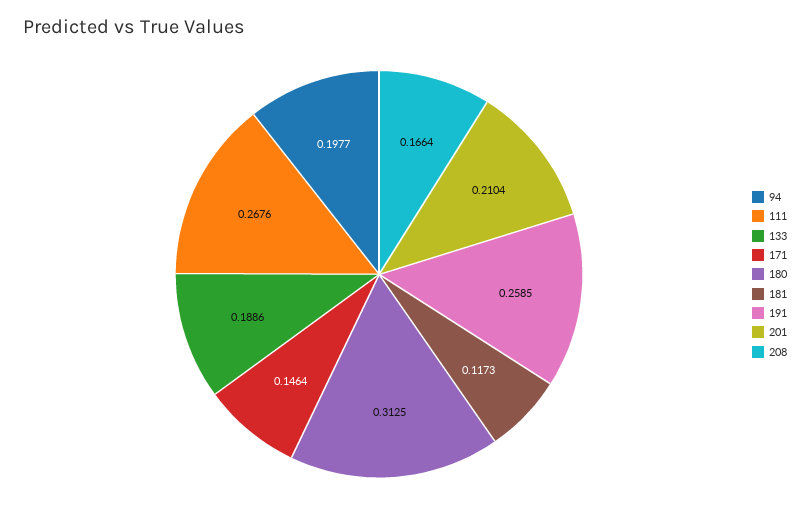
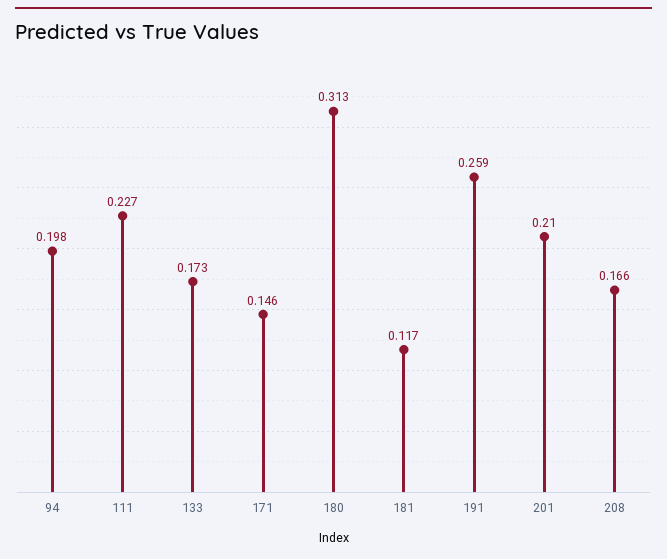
111: 0.2676 -> 0.227
133: 0.1886 -> 0.173

